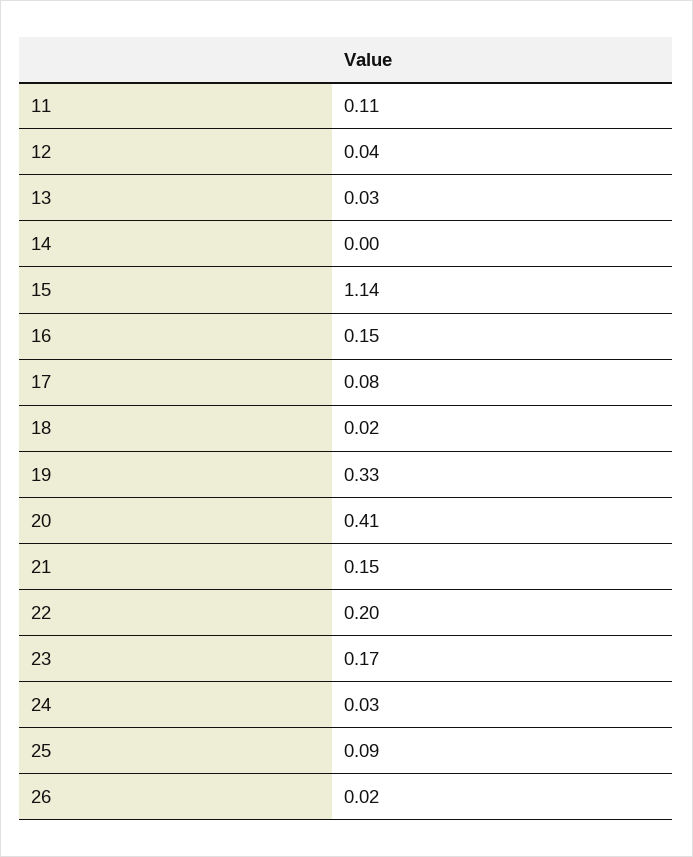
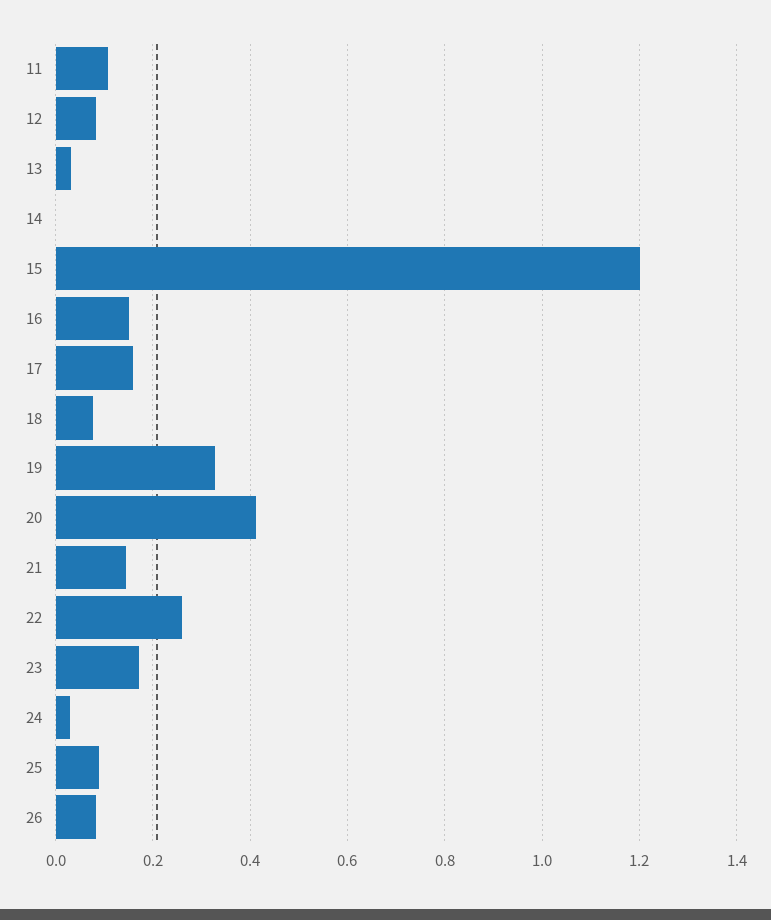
12: 0.04 -> 0.08
15: 1.14 -> 1.2
17: 0.08 -> 0.16
18: 0.02 -> 0.08
22: 0.2 -> 0.26
26: 0.02 -> 0.08

